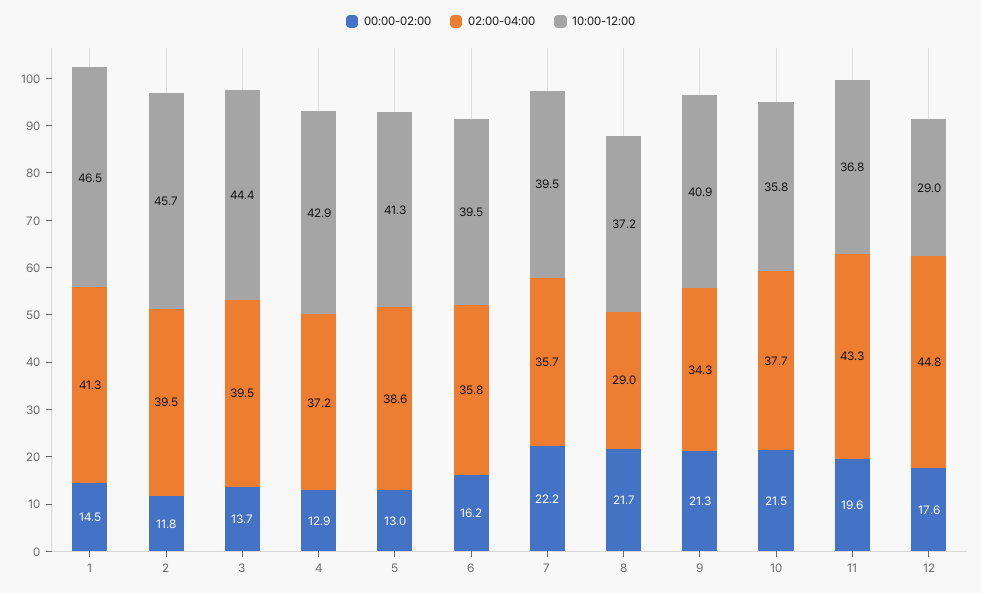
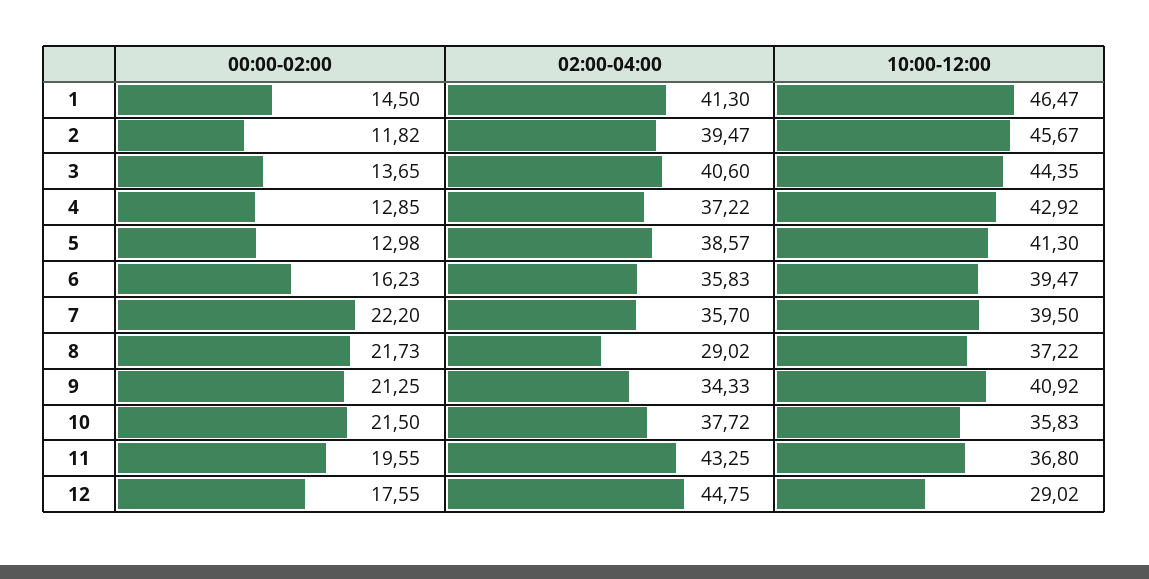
02:00-04:00, 3: 39.5 -> 40.6

